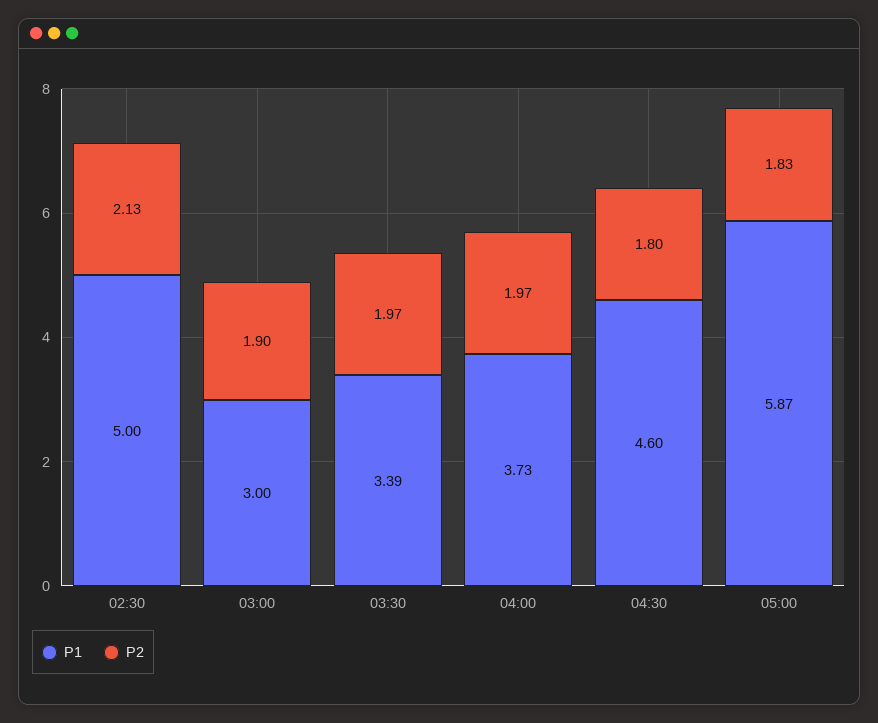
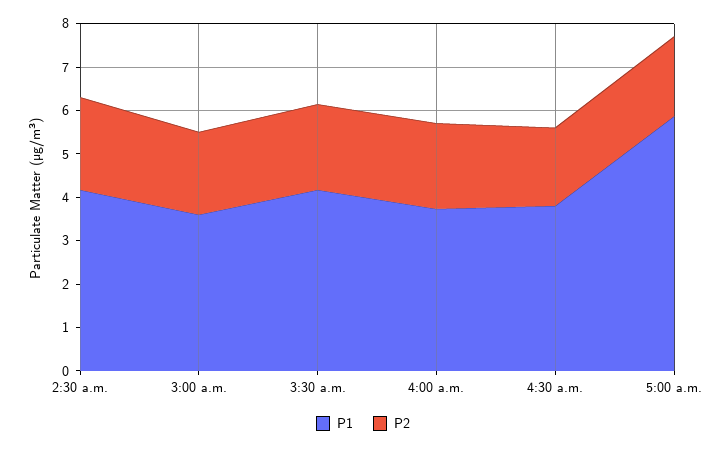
P1, 02:30: 5 -> 4.2
P1, 03:00: 3 -> 3.6
P1, 03:30: 3.39 -> 4.2
P1, 04:30: 4.6 -> 3.8

